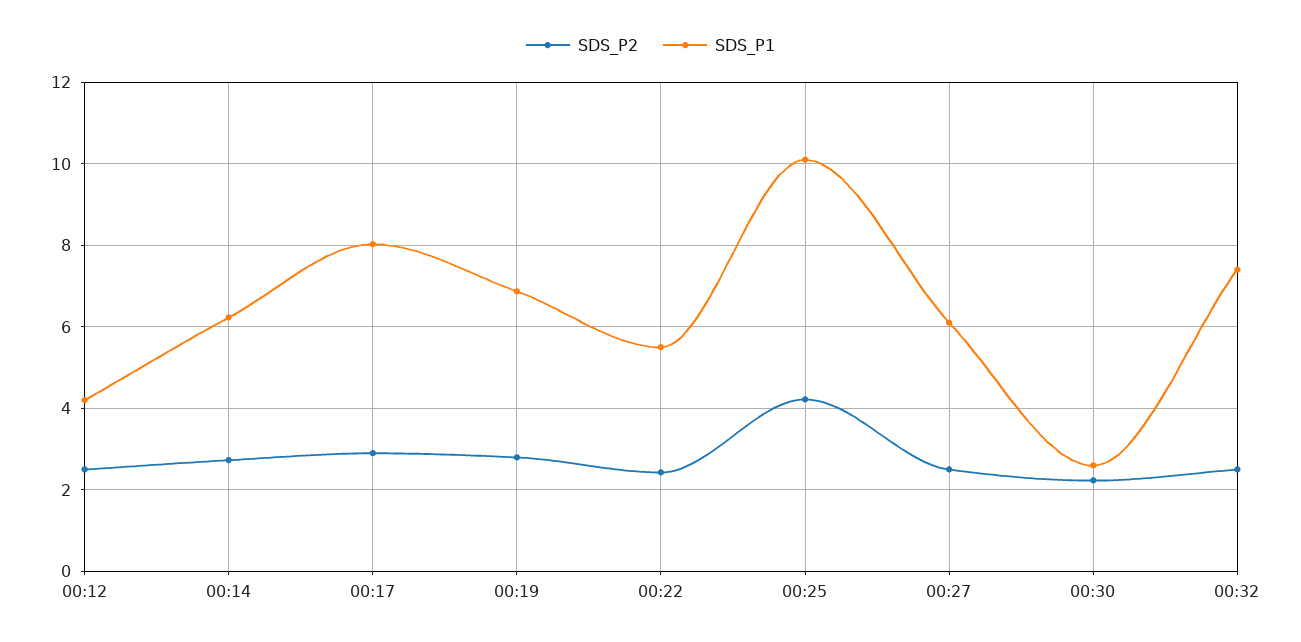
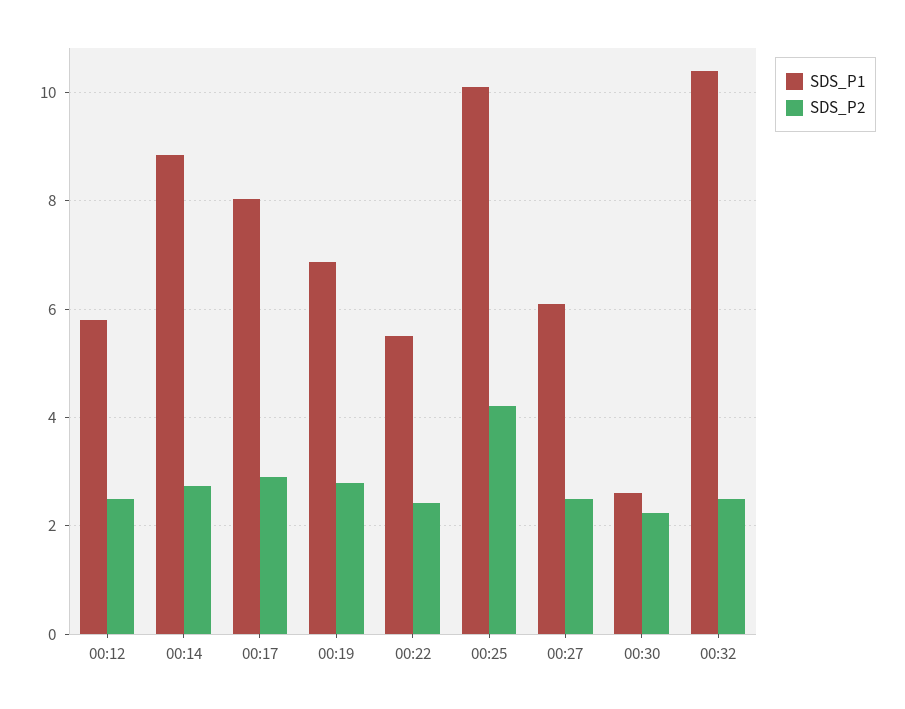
SDS_P1, 00:12: 4.2 -> 5.8
SDS_P1, 00:14: 6.2 -> 8.8
SDS_P1, 00:32: 7.4 -> 10.4

